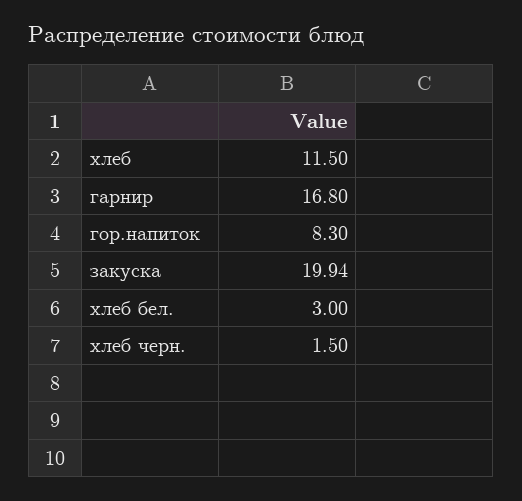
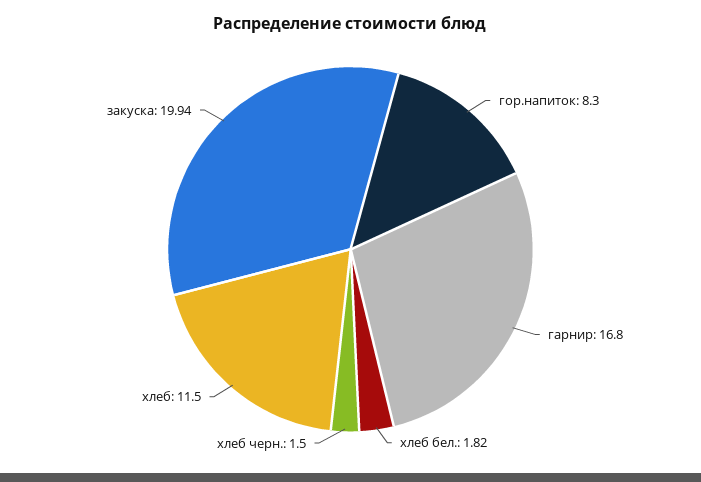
хлеб бел.: 3 -> 1.82

